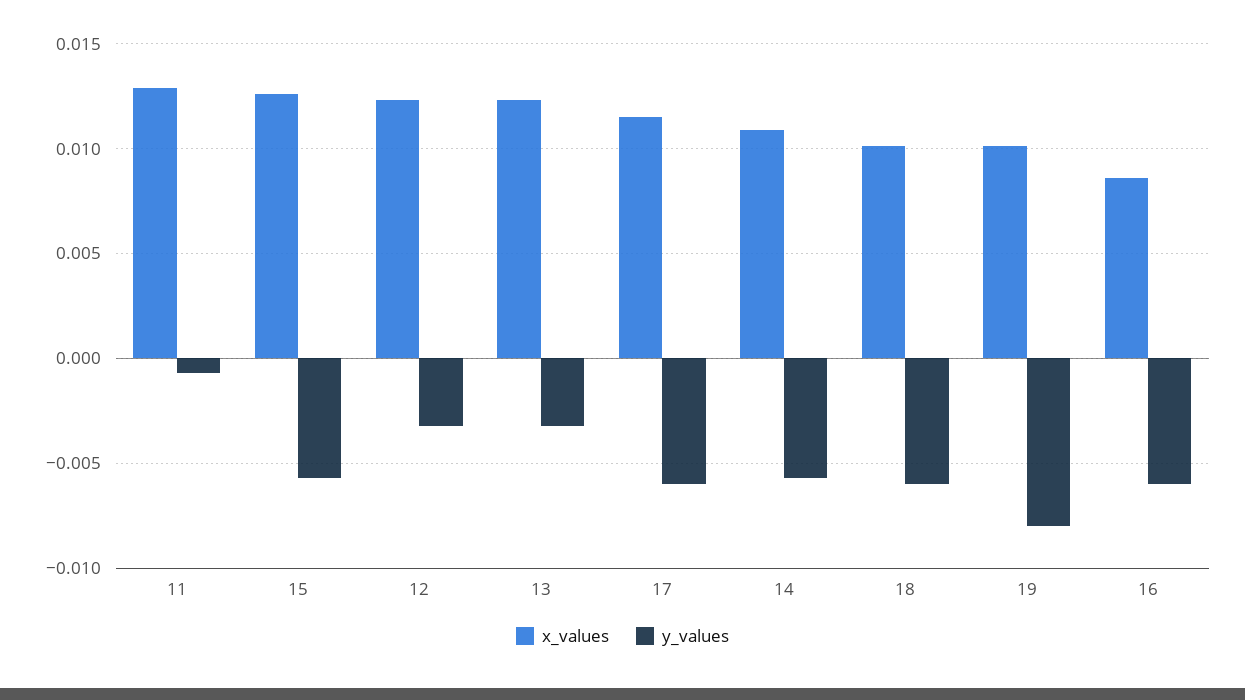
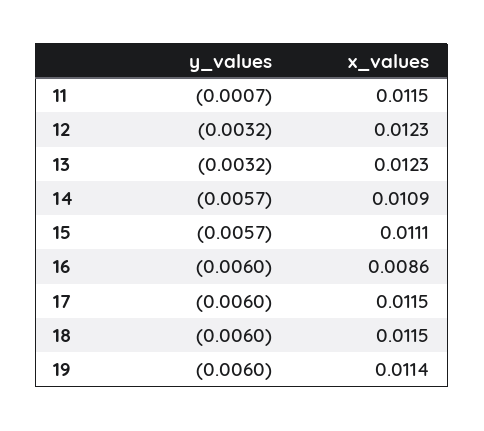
x_values, 11: 0.013 -> 0.0115
x_values, 15: 0.0125 -> 0.0111
x_values, 18: 0.01 -> 0.0115
x_values, 19: 0.01 -> 0.0114
y_values, 19: -0.008 -> -0.006

